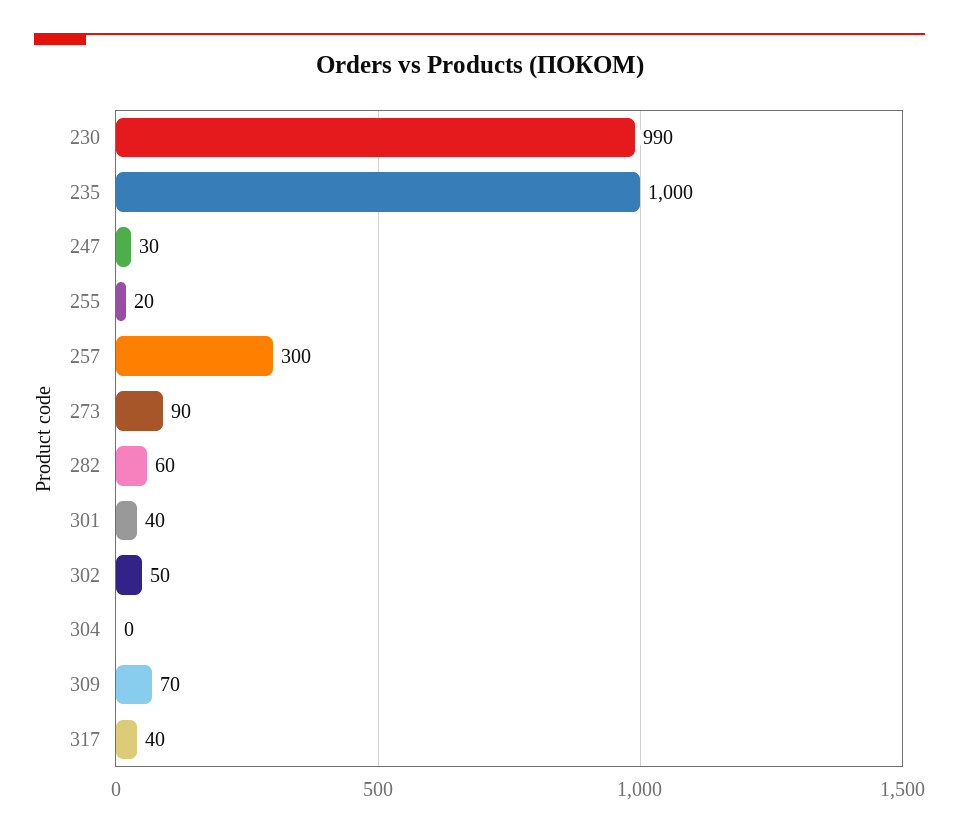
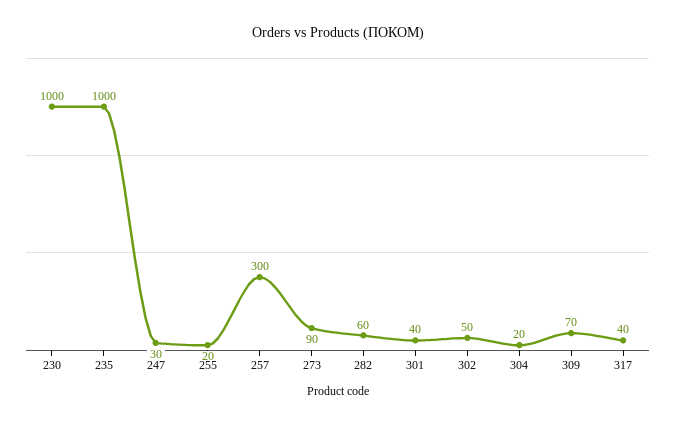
230: 990 -> 1000
304: 0 -> 20

